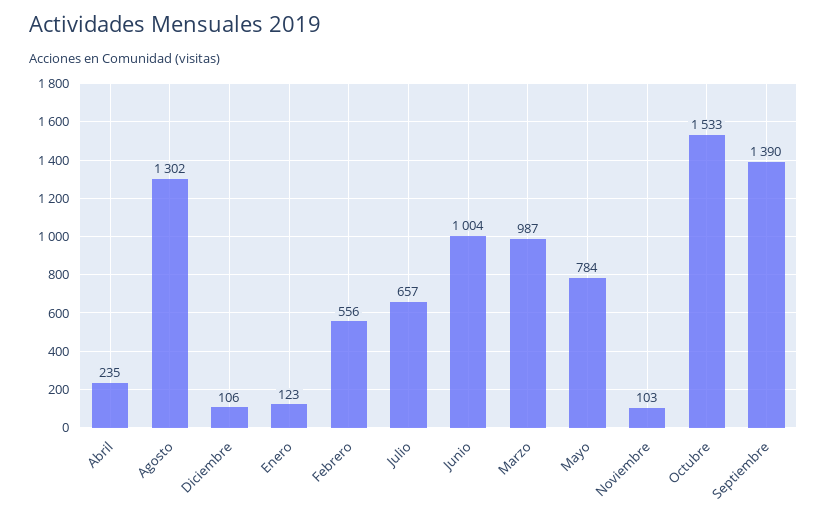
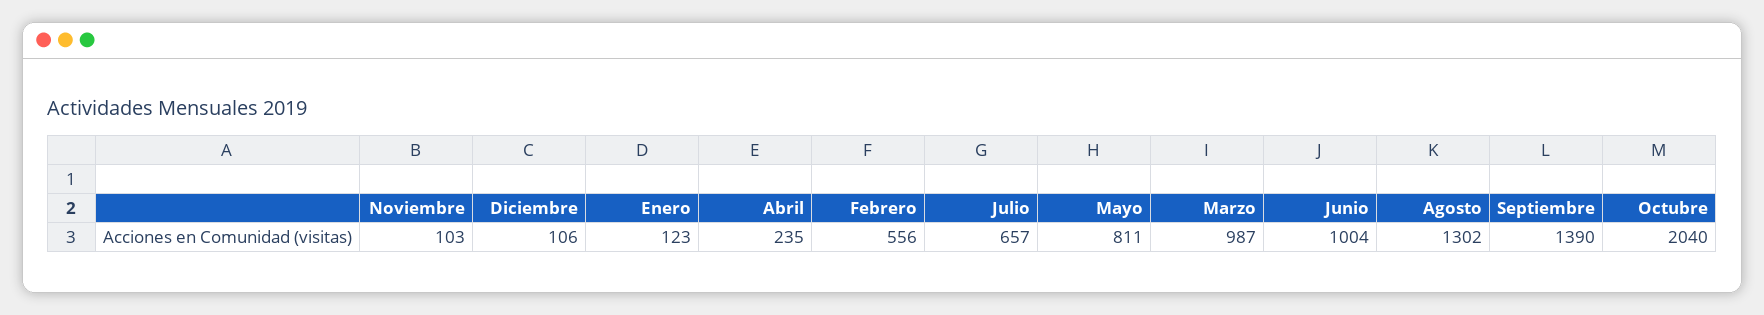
Mayo: 784 -> 811
Octubre: 1533 -> 2040

